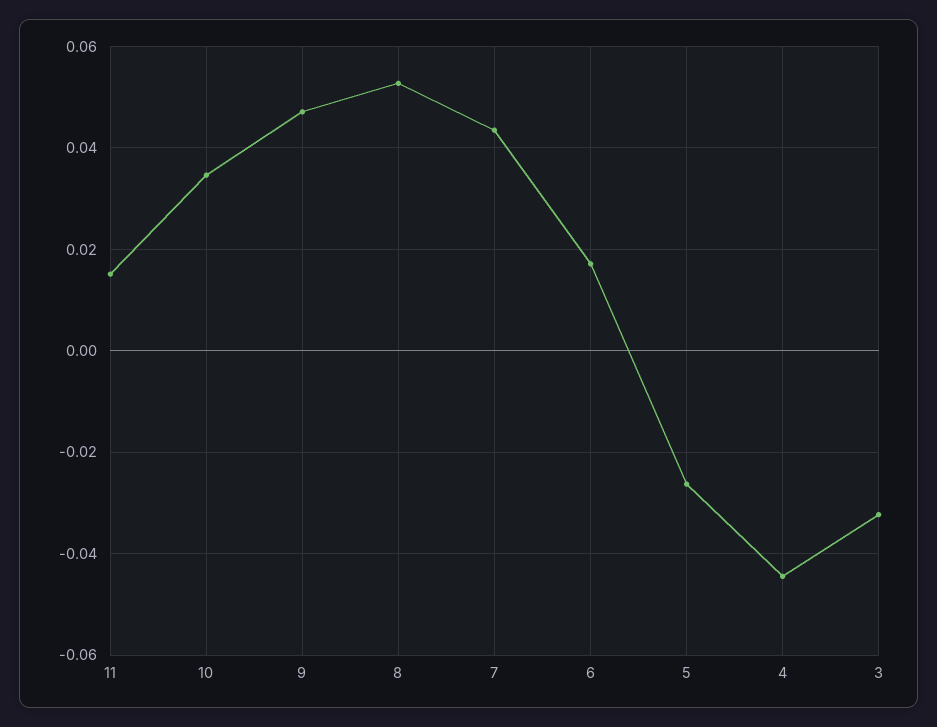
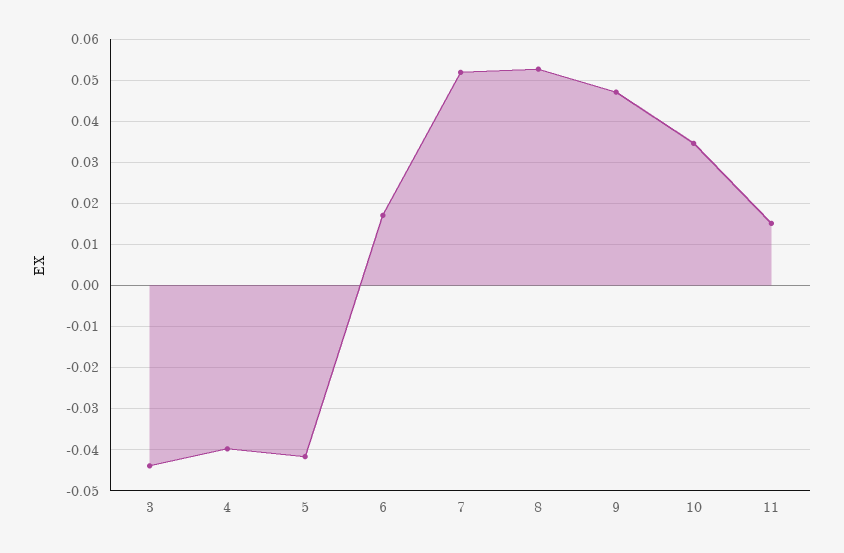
7: 0.044 -> 0.052
5: -0.026 -> -0.042
4: -0.044 -> -0.04
3: -0.032 -> -0.044

